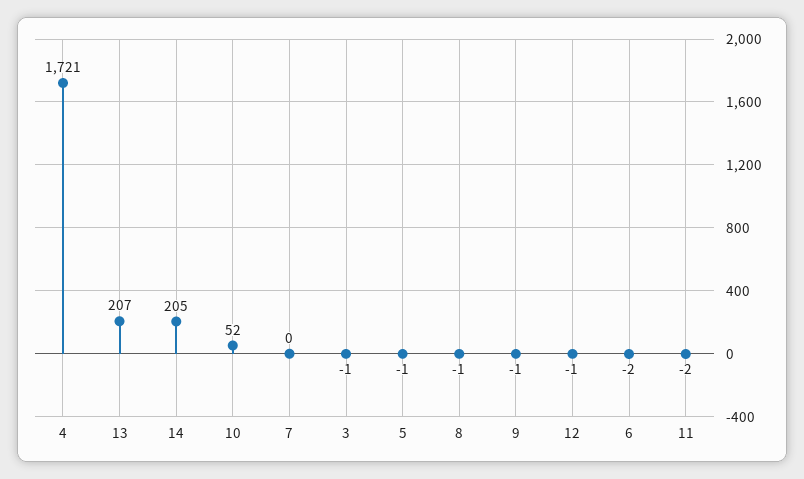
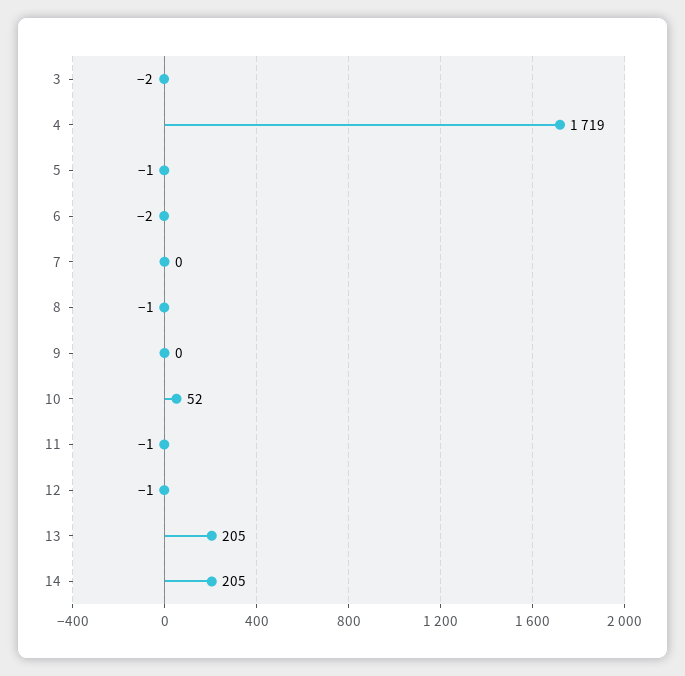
4: 1721 -> 1719
13: 207 -> 205
3: -1 -> -2
9: -1 -> 0
11: -2 -> -1

